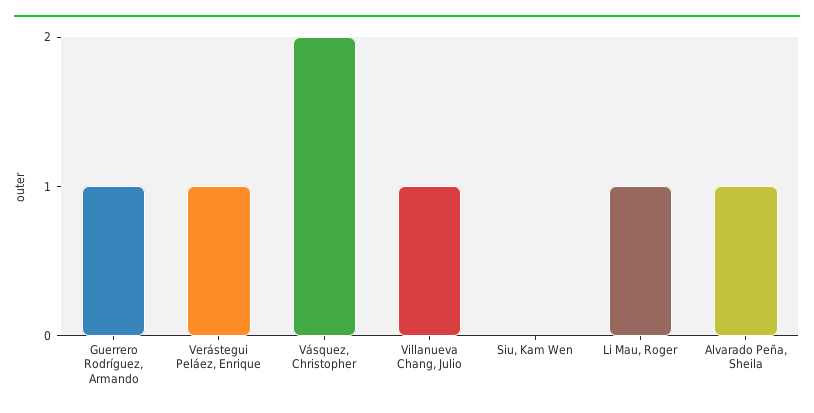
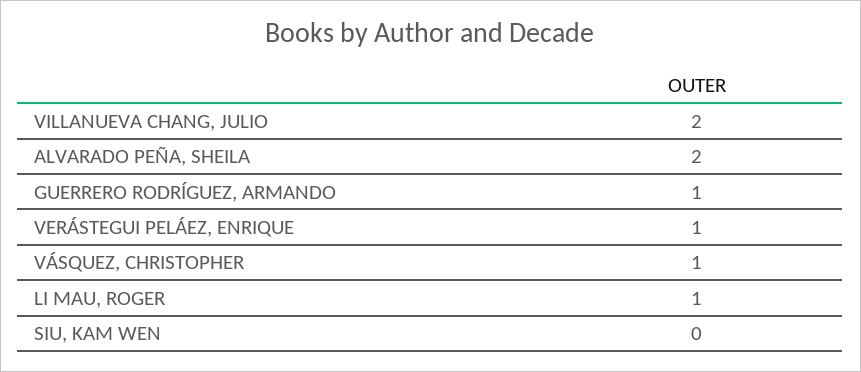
Vásquez, Christopher: 2 -> 1
Villanueva Chang, Julio: 1 -> 2
Alvarado Peña, Sheila: 1 -> 2

